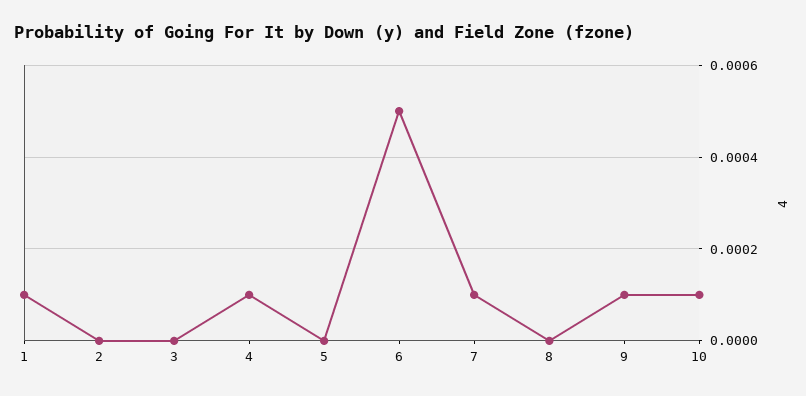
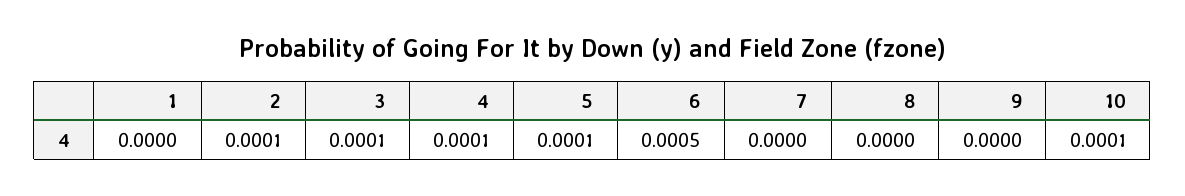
1: 0.0001 -> 0
2: 0 -> 0.0001
3: 0 -> 0.0001
5: 0 -> 0.0001
7: 0.0001 -> 0
9: 0.0001 -> 0

